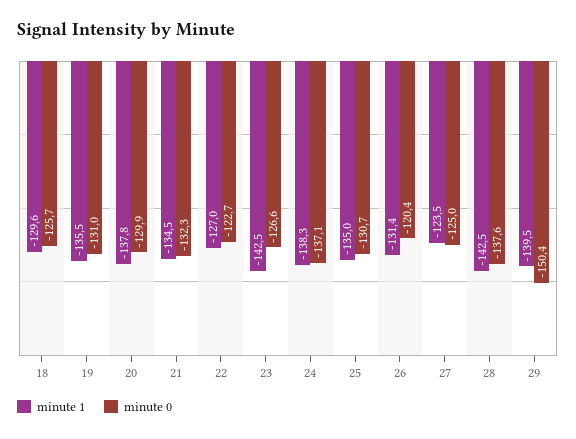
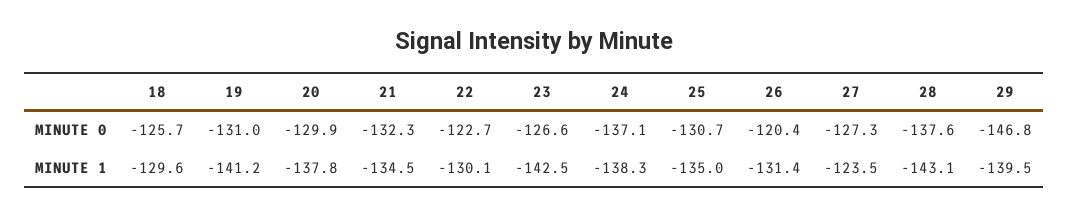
minute 1, 19: -135.5 -> -141.2
minute 1, 22: -127 -> -130.1
minute 0, 27: -125 -> -127.3
minute 1, 28: -142.5 -> -143.1
minute 0, 29: -150.4 -> -146.8

